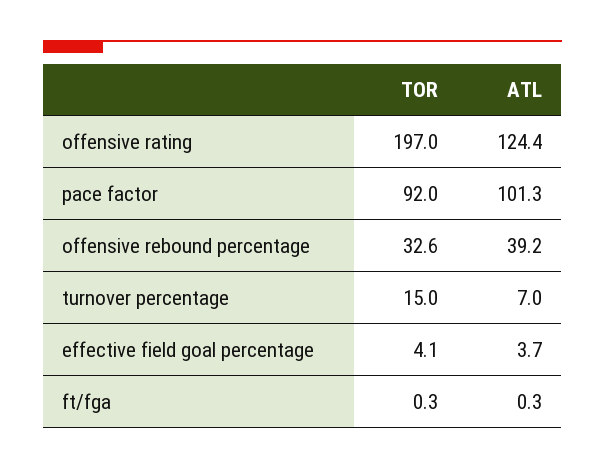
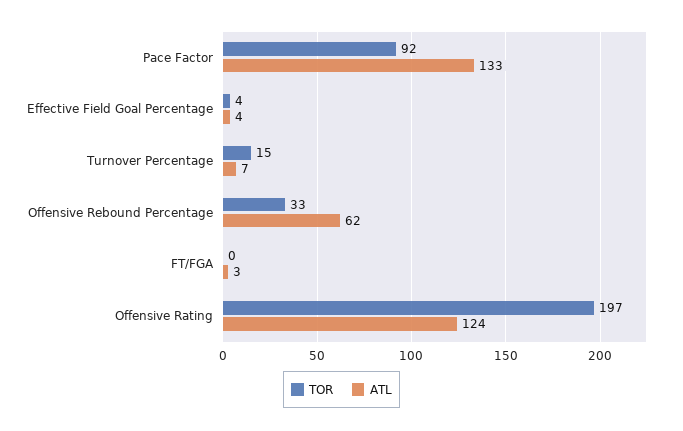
ATL, pace factor: 101.3 -> 133
ATL, offensive rebound percentage: 39.2 -> 62
ATL, ft/fga: 0.3 -> 3

